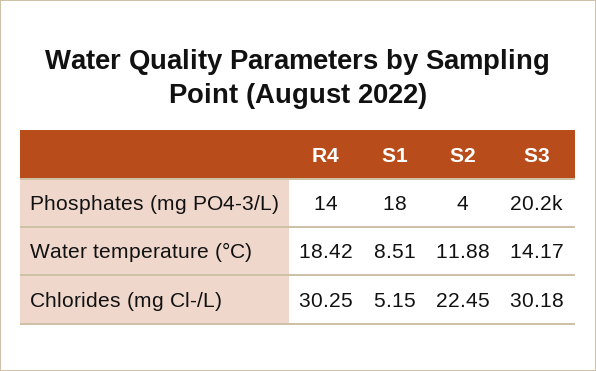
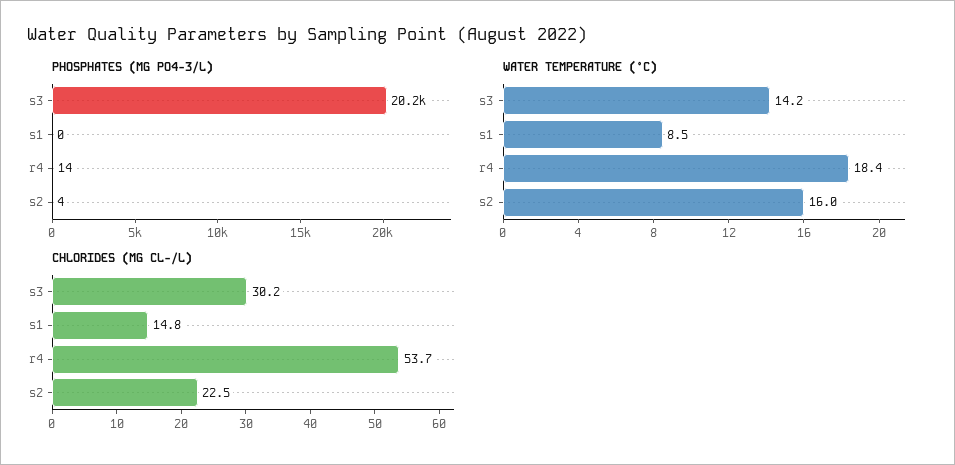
Phosphates (mg PO4-3/L), S1: 18 -> 0
Water temperature (°C), S2: 11.88 -> 16
Chlorides (mg Cl-/L), R4: 30.25 -> 53.7
Chlorides (mg Cl-/L), S1: 5.15 -> 14.8

